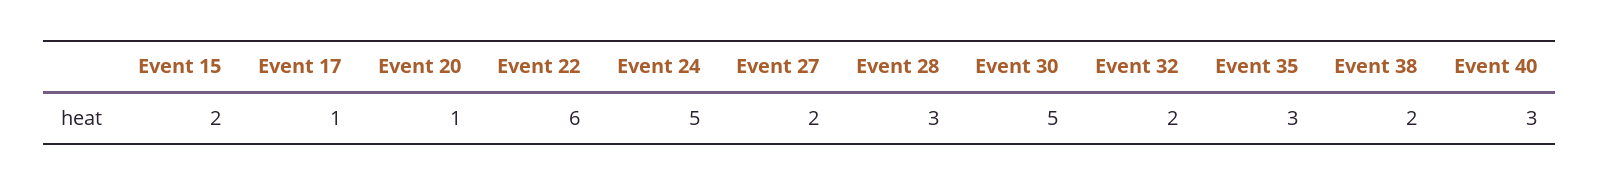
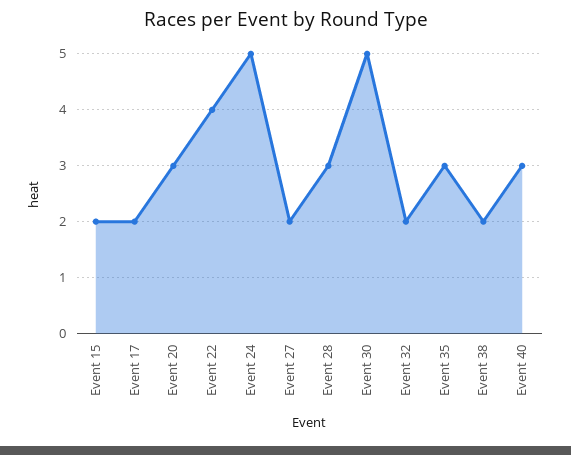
Event 17: 1 -> 2
Event 20: 1 -> 3
Event 22: 6 -> 4

